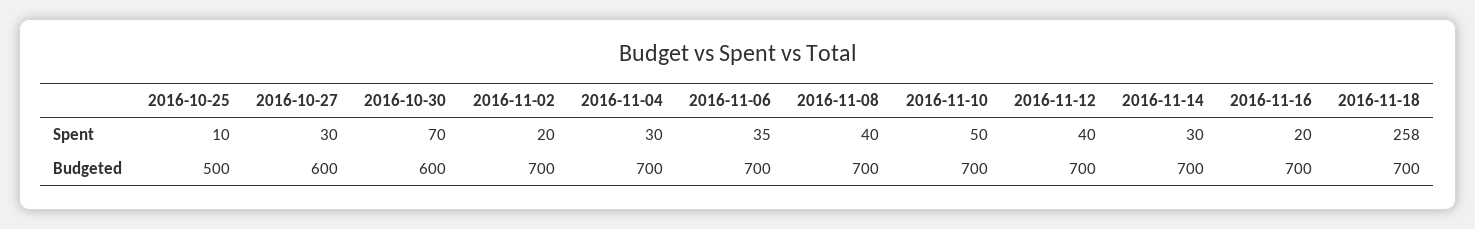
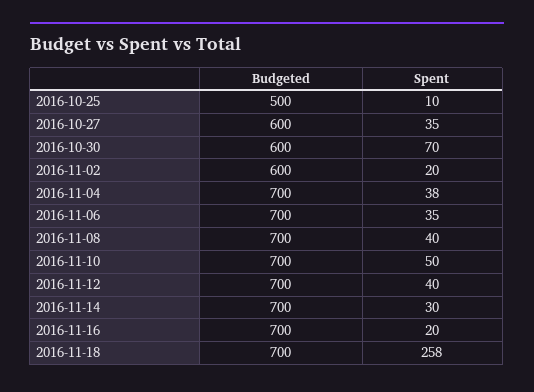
2016-10-27, Spent: 30 -> 35
2016-11-04, Spent: 30 -> 38
2016-11-02, Budgeted: 700 -> 600

